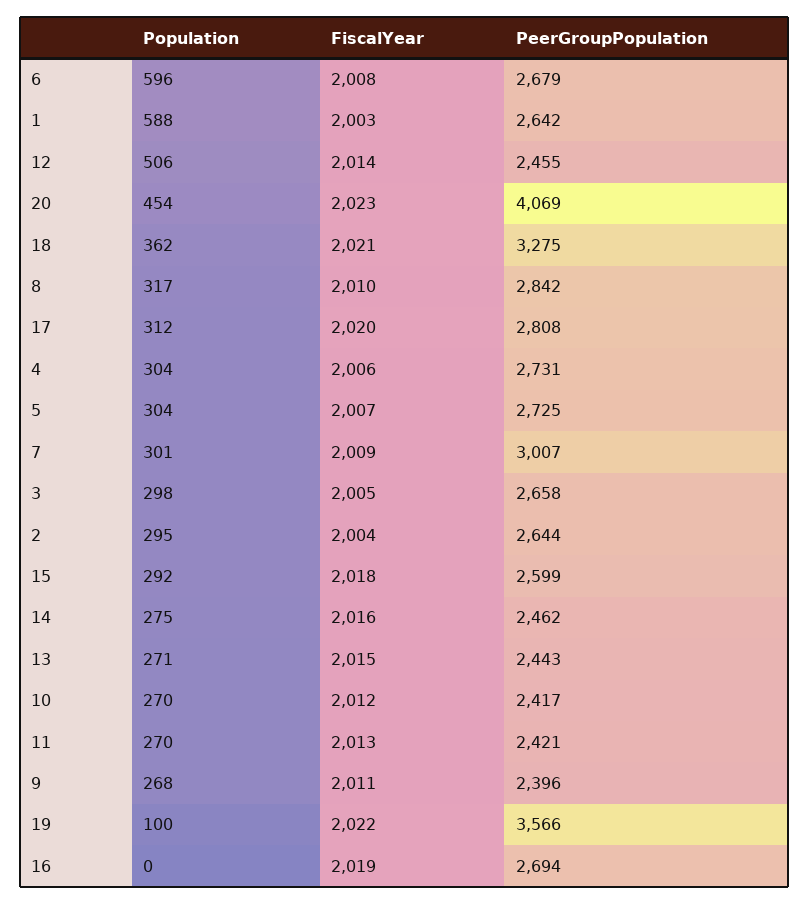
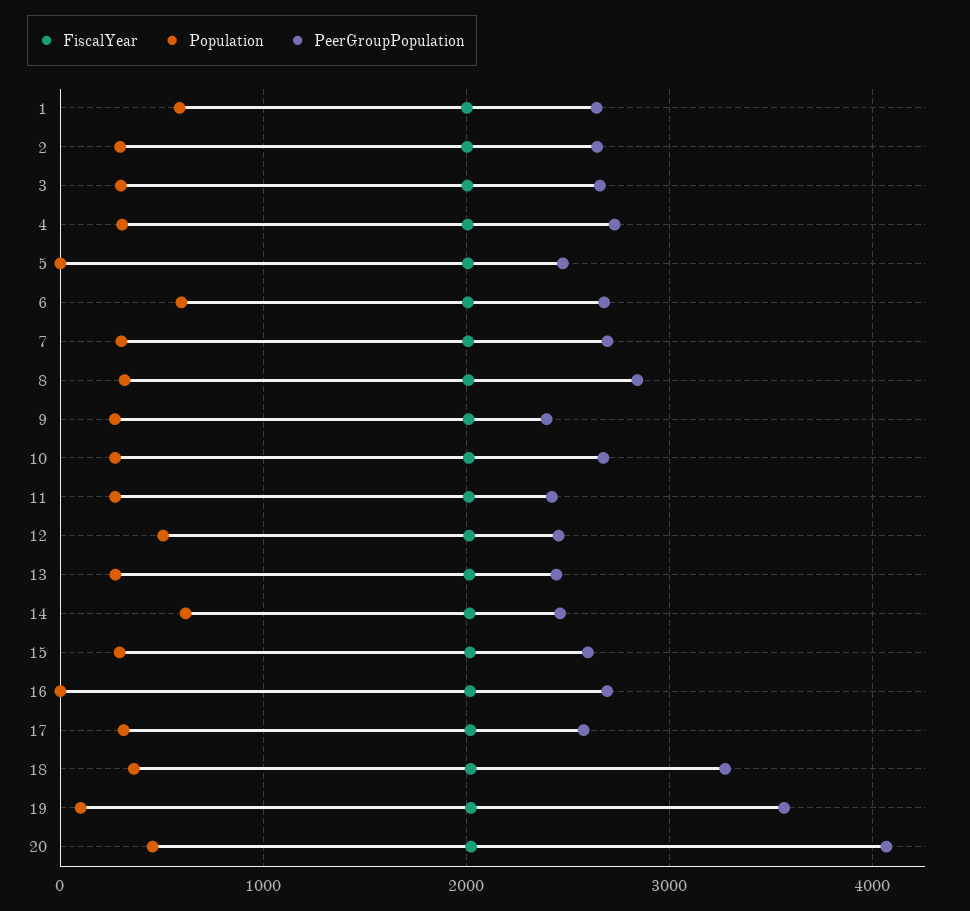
PeerGroupPopulation, 17: 2808 -> 2600
Population, 5: 304 -> 0
PeerGroupPopulation, 5: 2725 -> 2500
PeerGroupPopulation, 7: 3007 -> 2700
Population, 14: 275 -> 600
PeerGroupPopulation, 10: 2417 -> 2700

